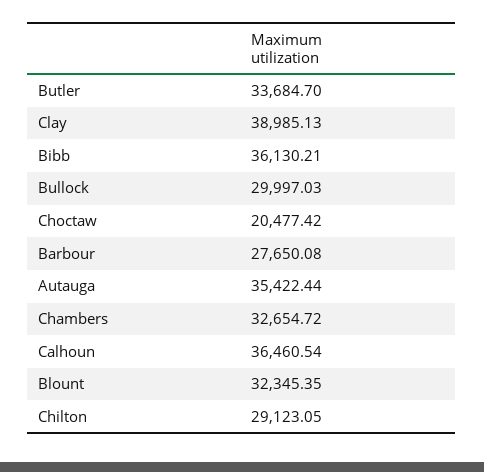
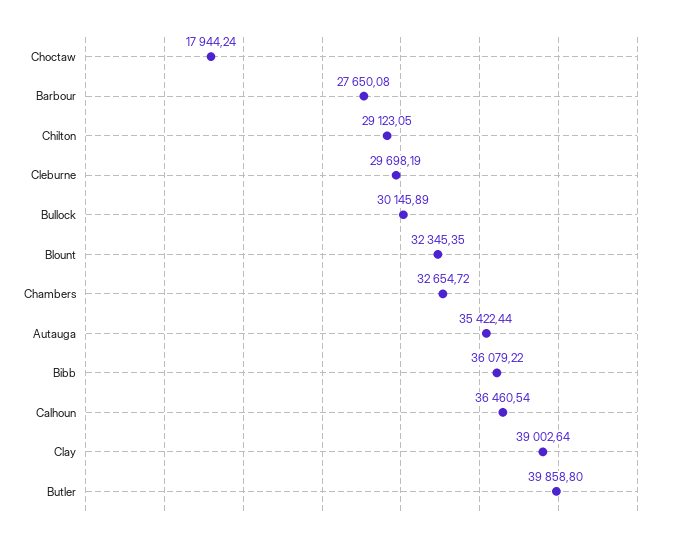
Butler: 33684.7 -> 39858.8
Clay: 38985.13 -> 39002.64
Bibb: 36130.21 -> 36079.22
Bullock: 29997.03 -> 30145.89
Choctaw: 20477.42 -> 17944.24
Cleburne: none -> 29698.19

